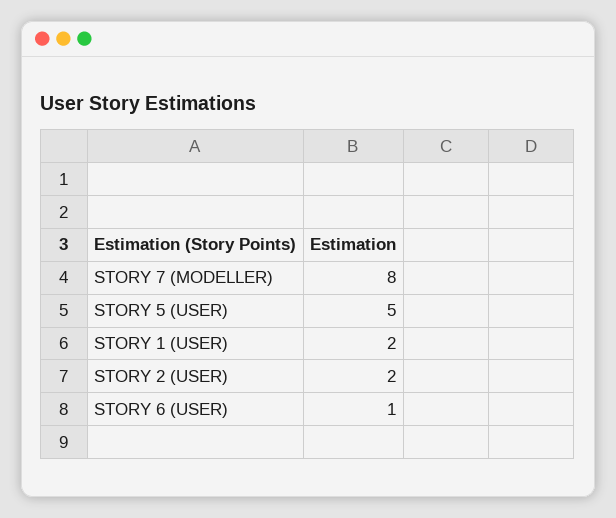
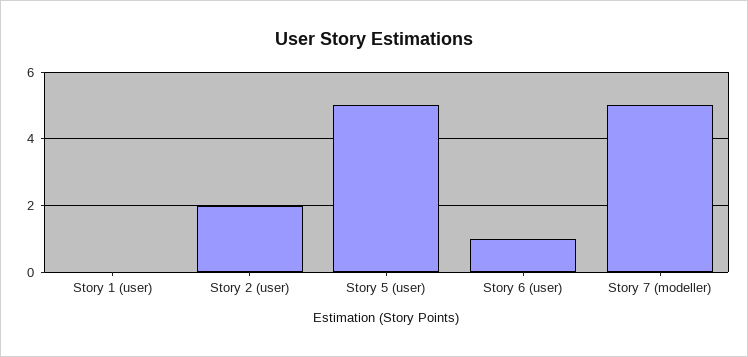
STORY 7 (MODELLER): 8 -> 5
STORY 1 (USER): 2 -> 0

